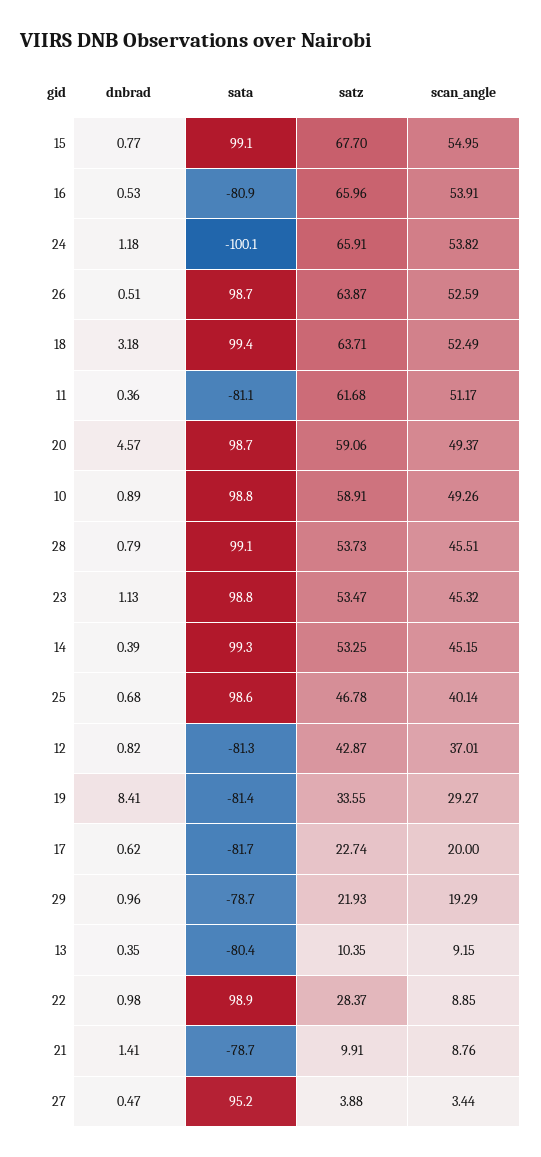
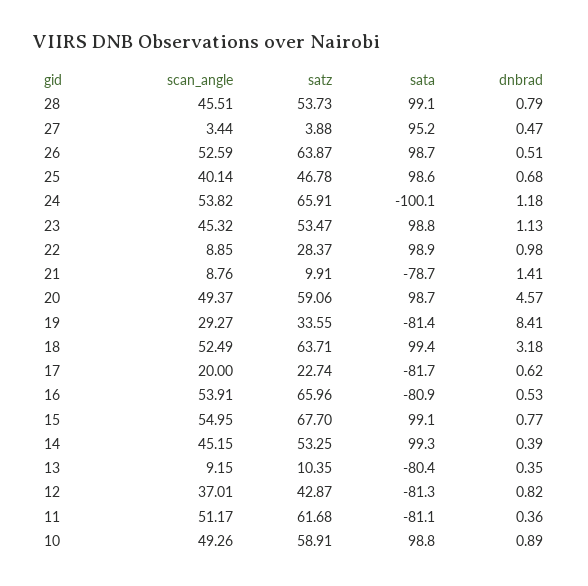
dnbrad, 29: 0.96 -> none
sata, 29: -78.7 -> none
satz, 29: 21.93 -> none
scan_angle, 29: 19.29 -> none

